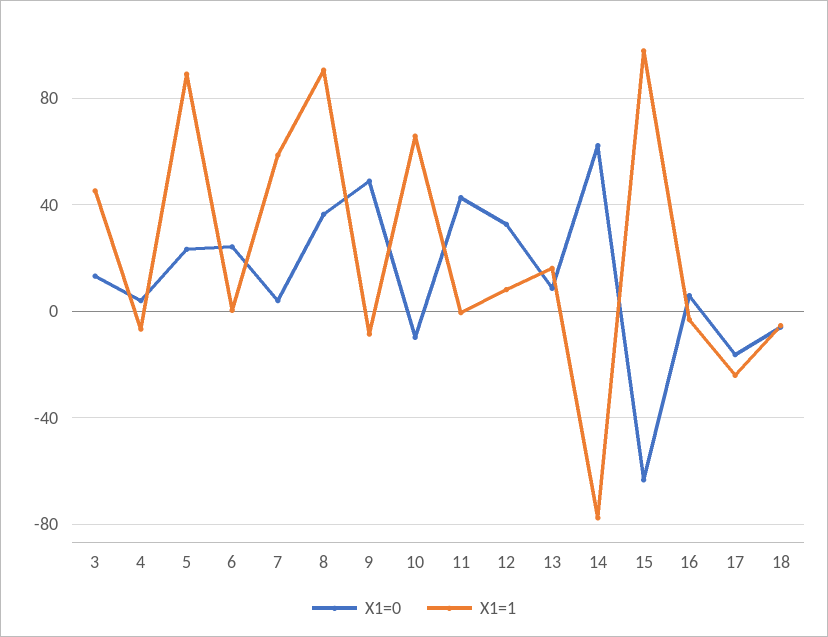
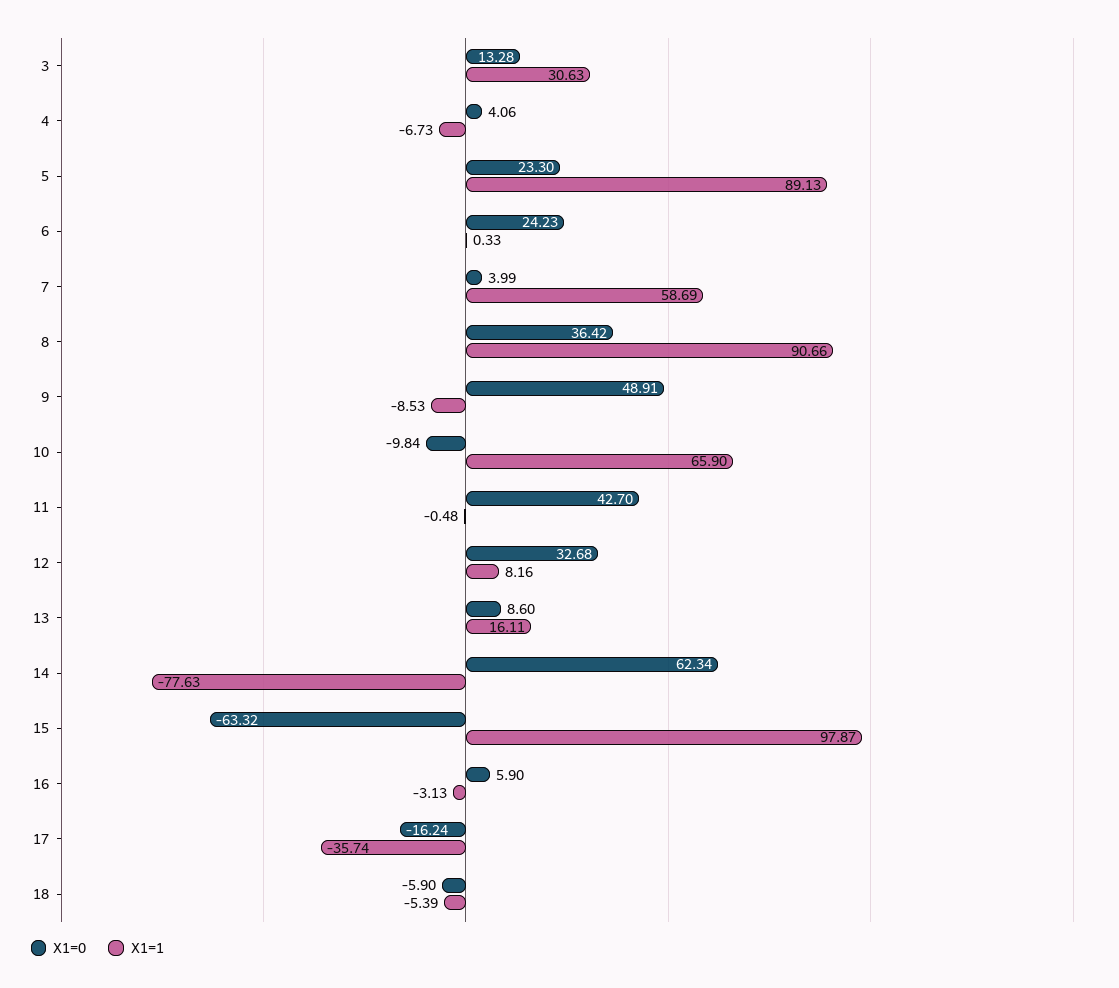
X1=1, 3: 45 -> 30.63
X1=1, 17: -25 -> -35.74

